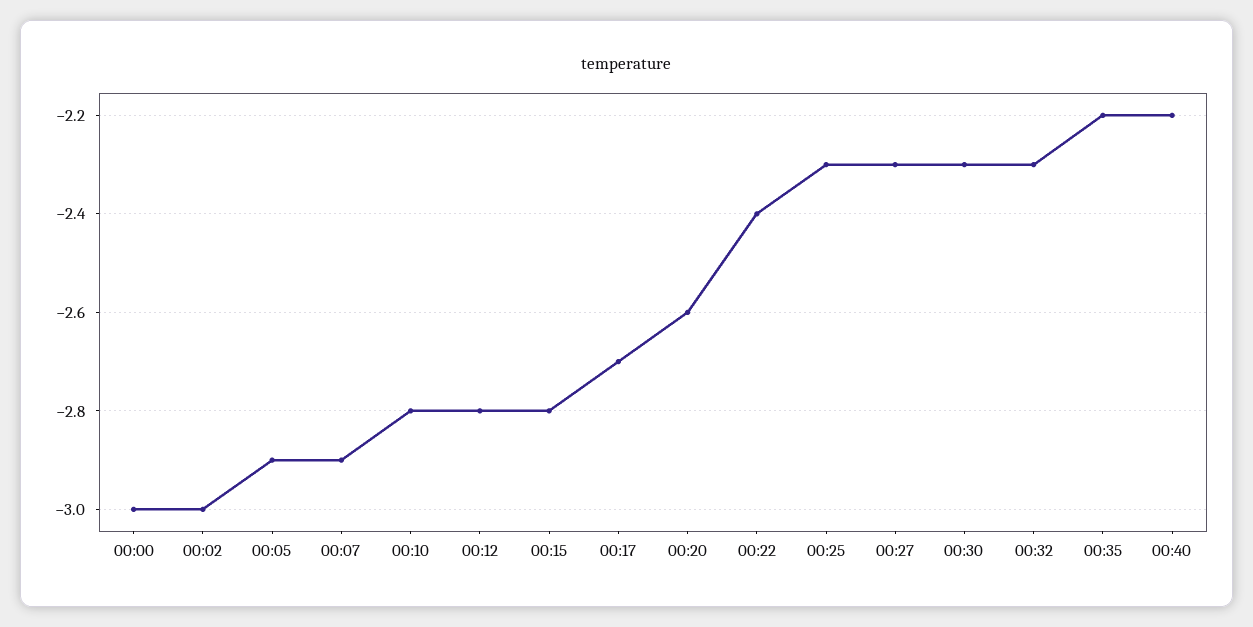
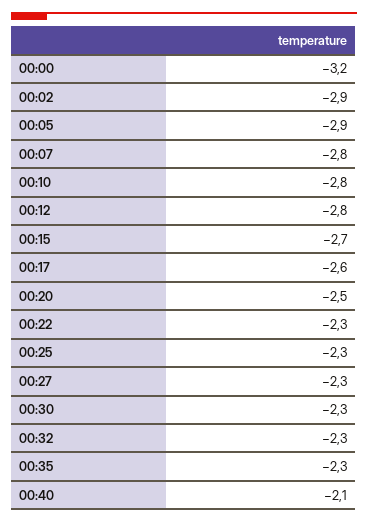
00:00: -3 -> -3.2
00:02: -3 -> -2.9
00:07: -2.9 -> -2.8
00:15: -2.8 -> -2.7
00:17: -2.7 -> -2.6
00:20: -2.6 -> -2.5
00:22: -2.4 -> -2.3
00:35: -2.2 -> -2.3
00:40: -2.2 -> -2.1

